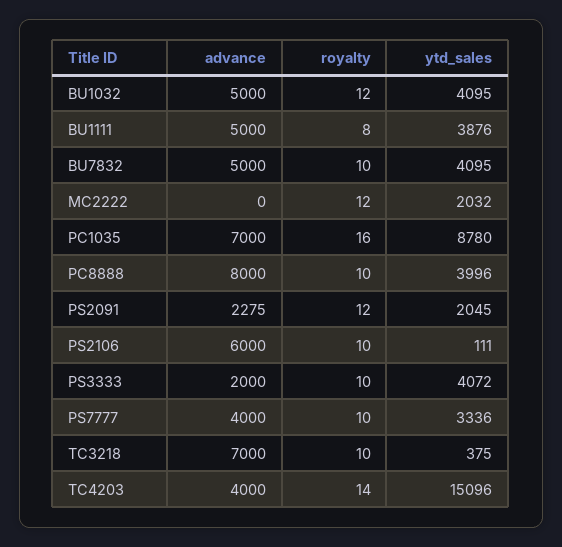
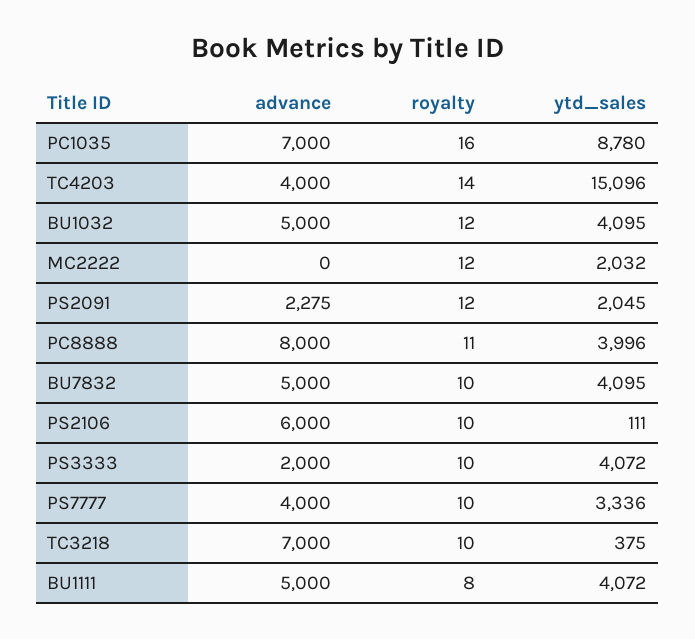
ytd_sales, BU1111: 3876 -> 4072
royalty, PC8888: 10 -> 11

